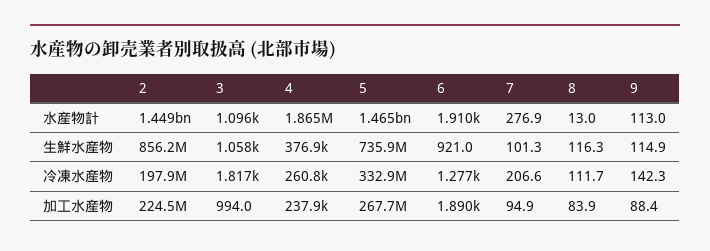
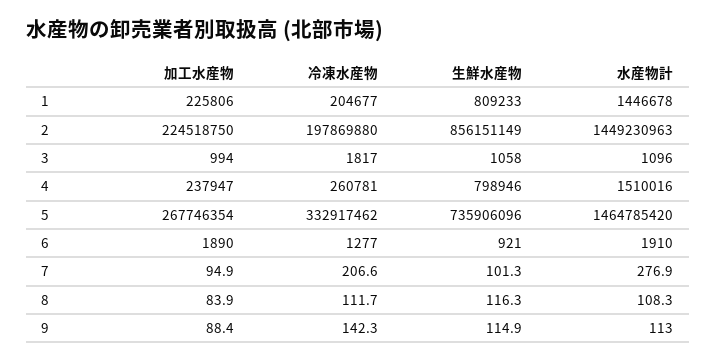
4, 水産物計: 1865000 -> 1510016
8, 水産物計: 13 -> 108.3
4, 生鮮水産物: 376900 -> 798946
1, 加工水産物: none -> 225806
1, 冷凍水産物: none -> 204677
1, 生鮮水産物: none -> 809233
1, 水産物計: none -> 1446678

